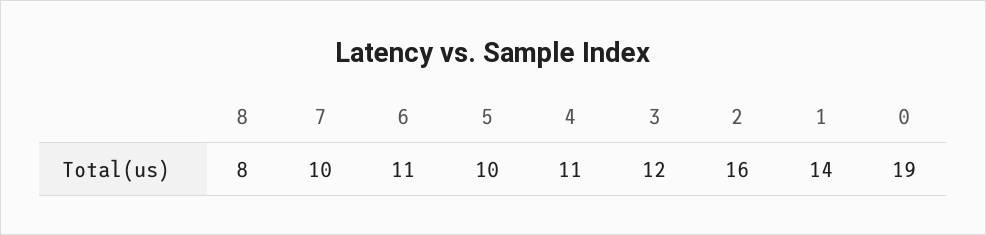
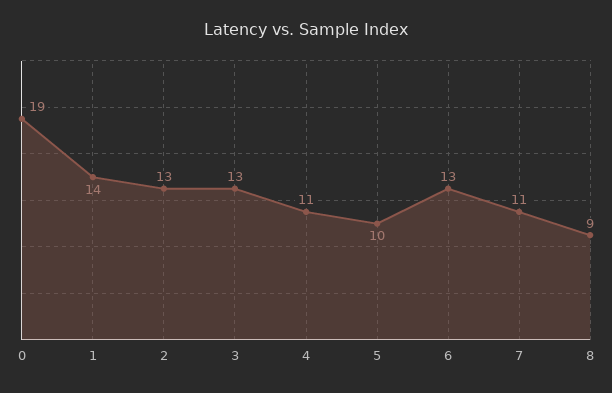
8: 8 -> 9
7: 10 -> 11
6: 11 -> 13
3: 12 -> 13
2: 16 -> 13

